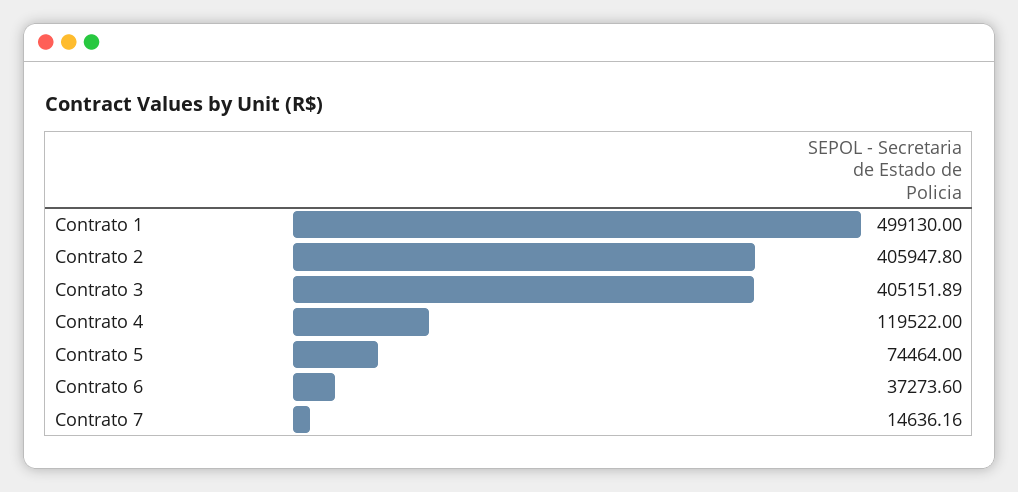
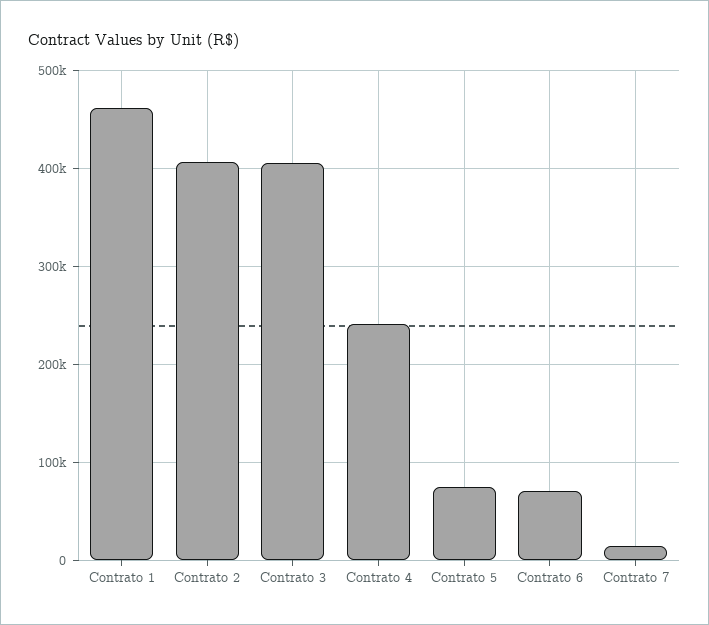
Contrato 1: 499130 -> 460000
Contrato 4: 119522 -> 240000
Contrato 6: 37273.6 -> 70000

